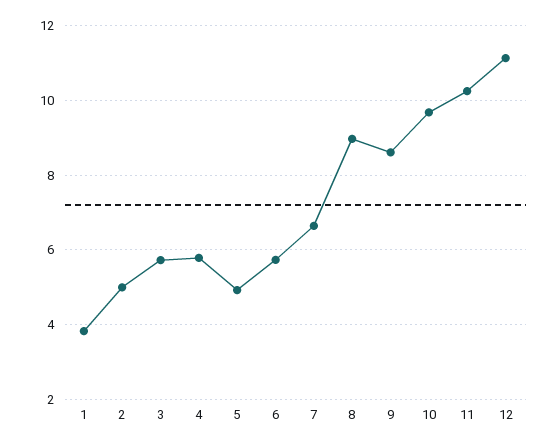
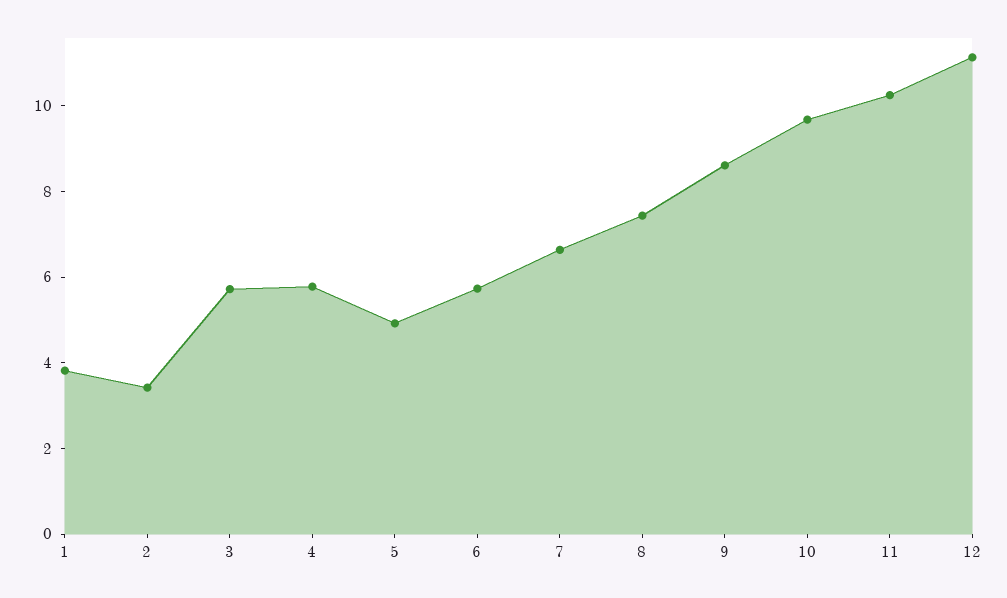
2: 5 -> 3.5
8: 9 -> 7.5

